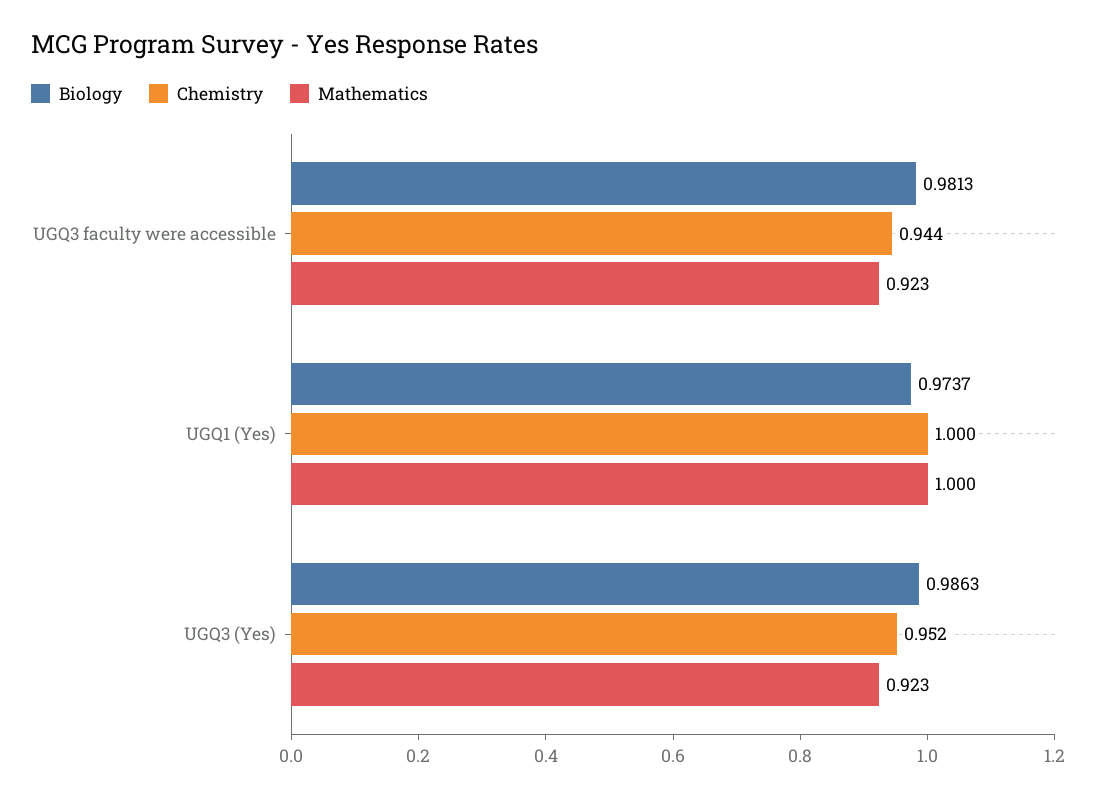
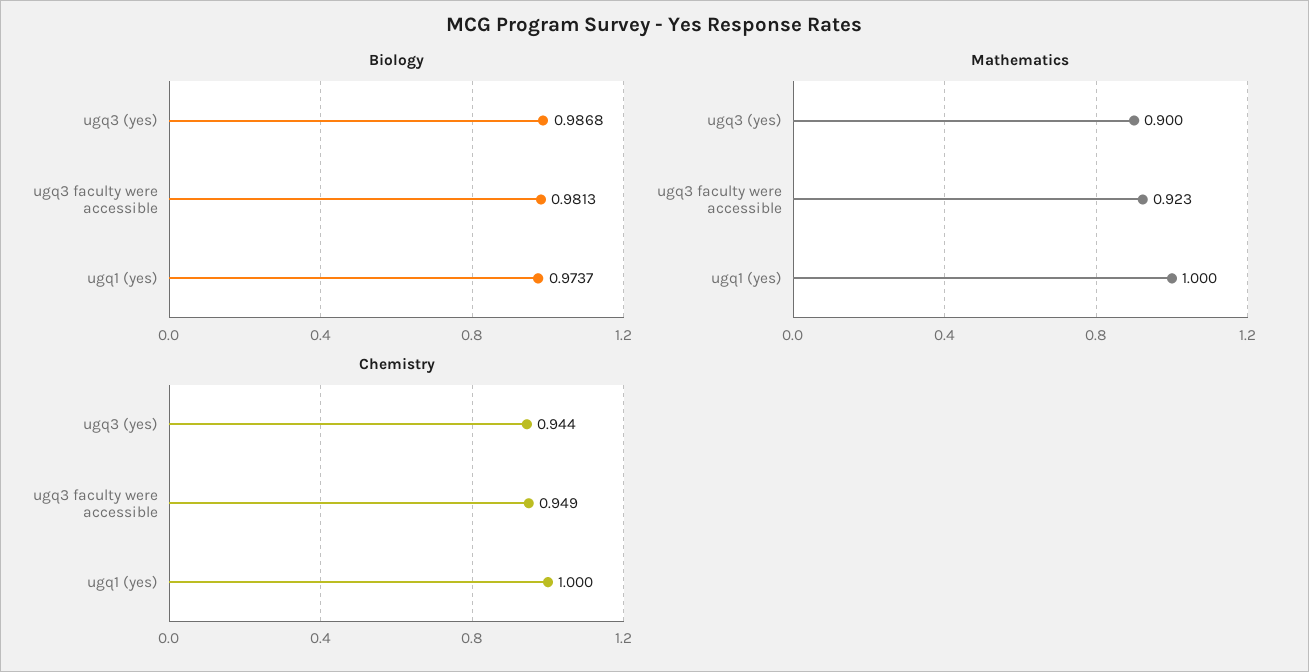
Chemistry, UGQ3 faculty were accessible: 0.944 -> 0.949
Biology, UGQ3 (Yes): 0.9863 -> 0.9868
Chemistry, UGQ3 (Yes): 0.952 -> 0.944
Mathematics, UGQ3 (Yes): 0.923 -> 0.9

